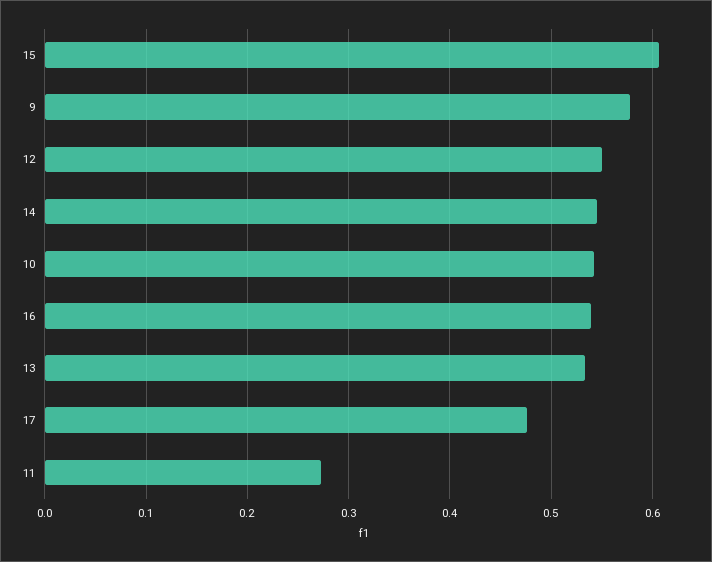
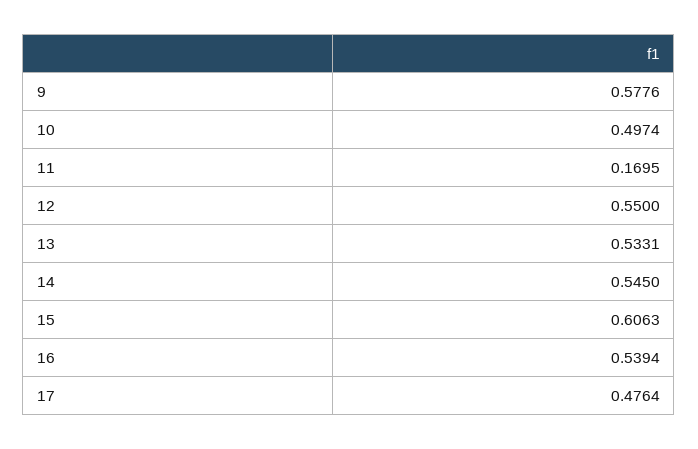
10: 0.54 -> 0.4974
11: 0.27 -> 0.1695

